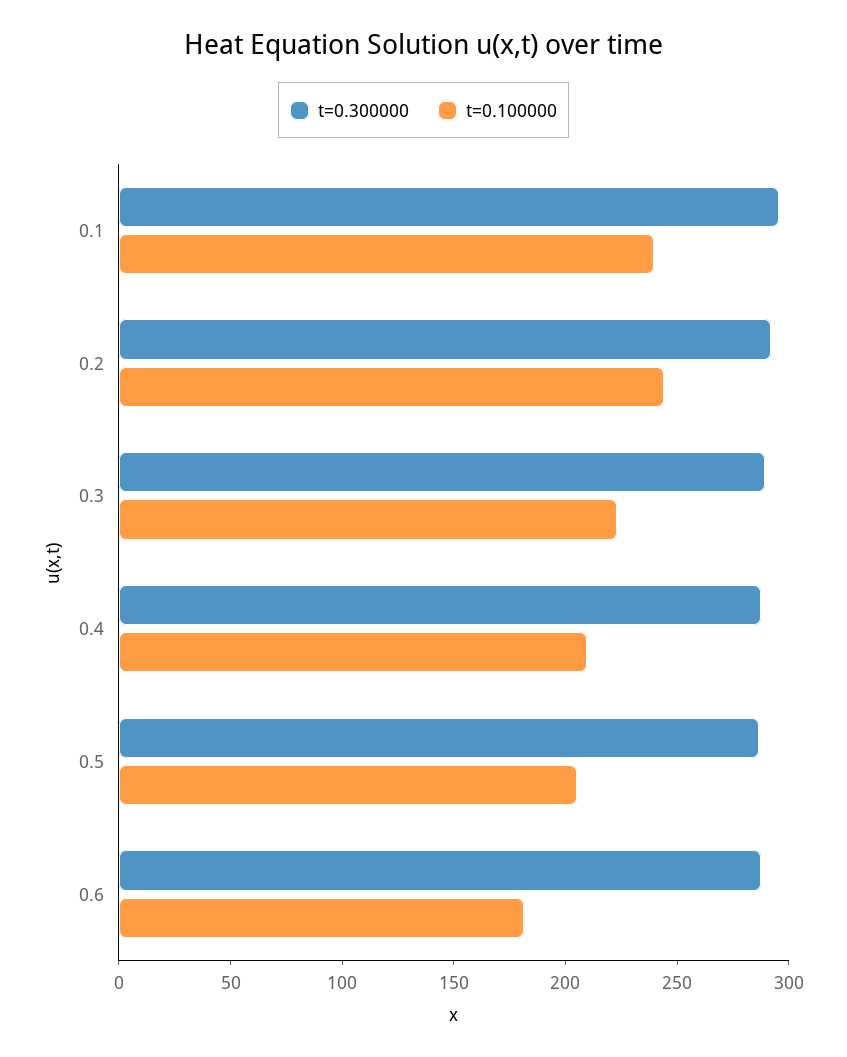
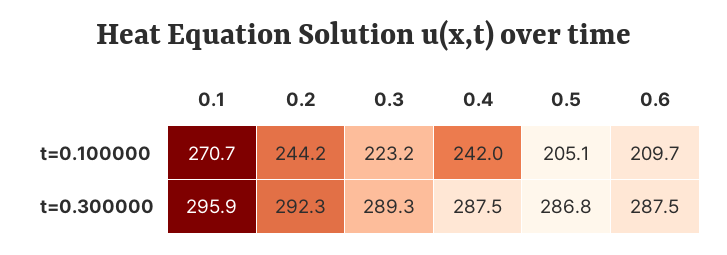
t=0.100000, 0.1: 240 -> 270.7
t=0.100000, 0.4: 210 -> 242
t=0.100000, 0.6: 180 -> 209.7

